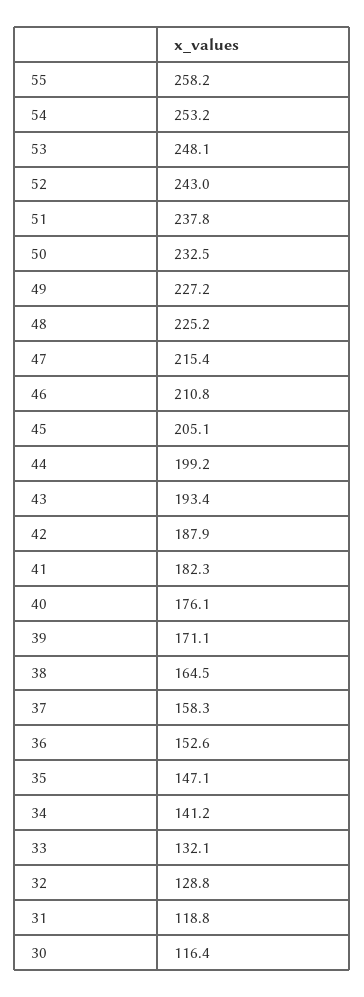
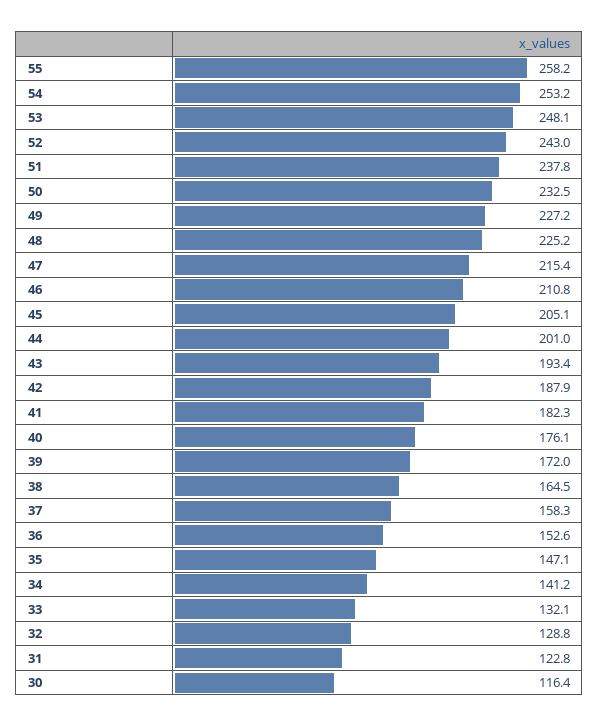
44: 199.2 -> 201
39: 171.1 -> 172
31: 118.8 -> 122.8

